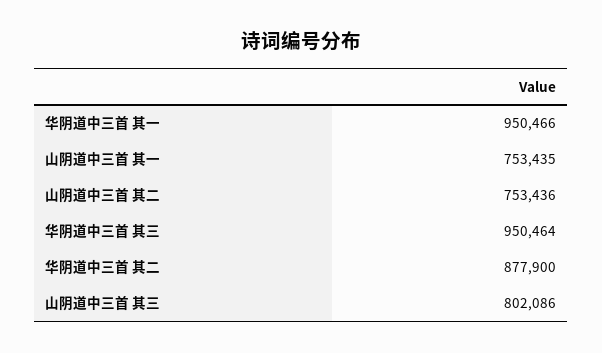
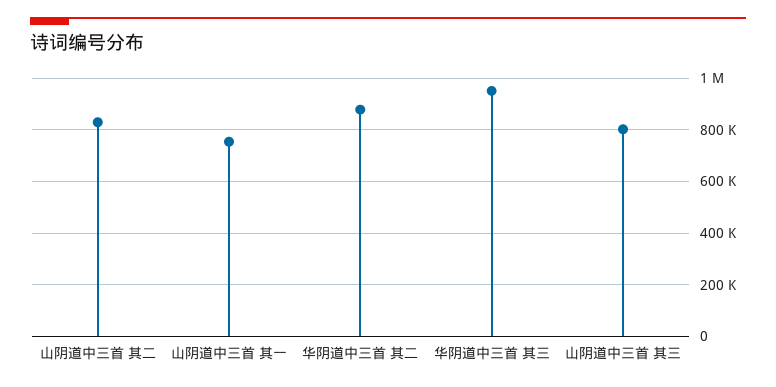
华阴道中三首 其一: 950466 -> none
山阴道中三首 其二: 753436 -> 825000

